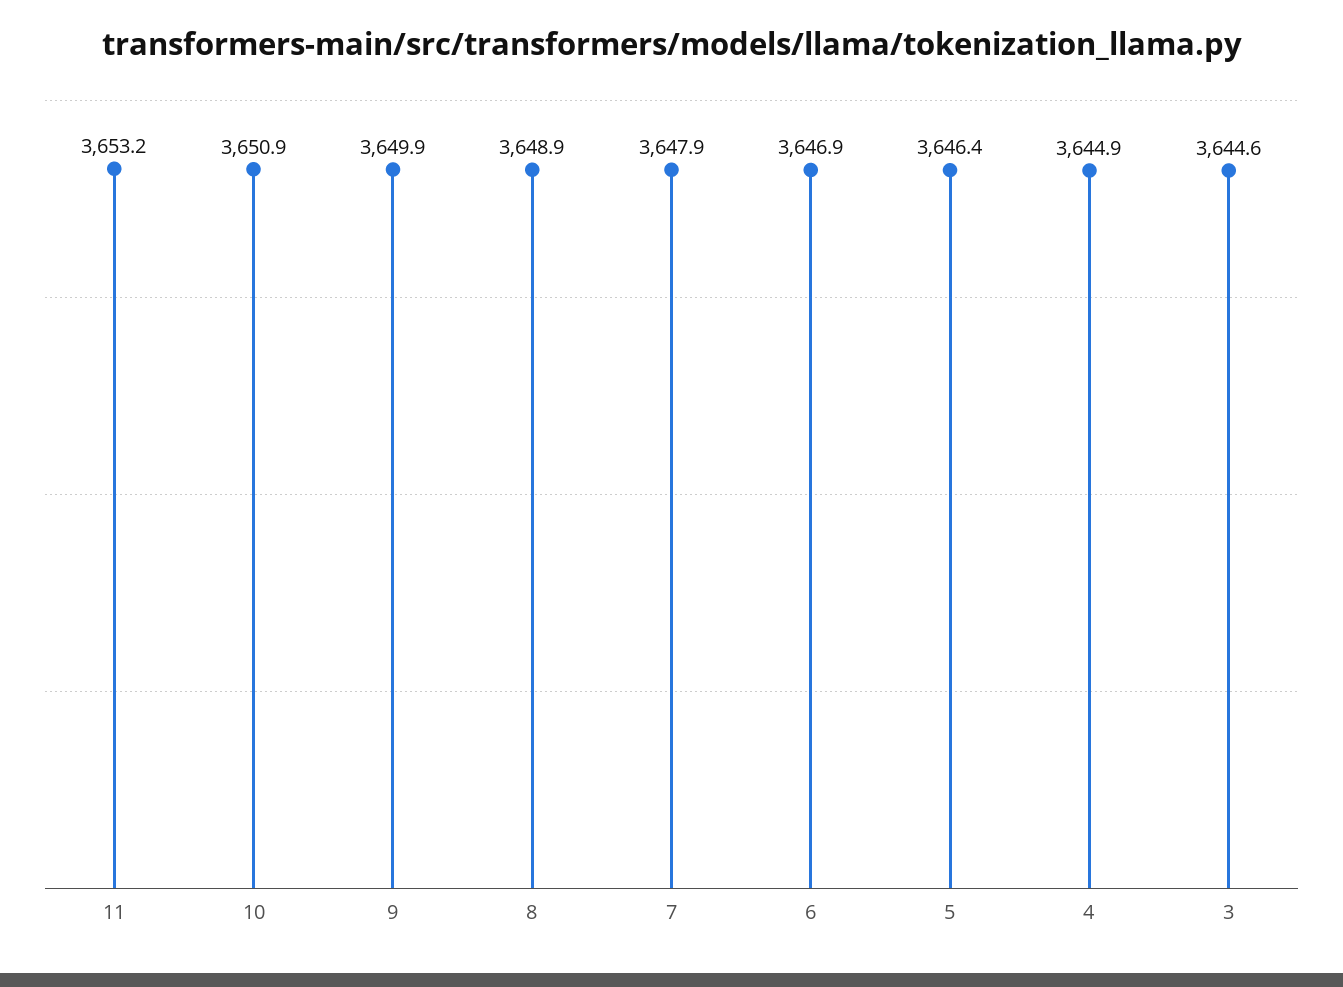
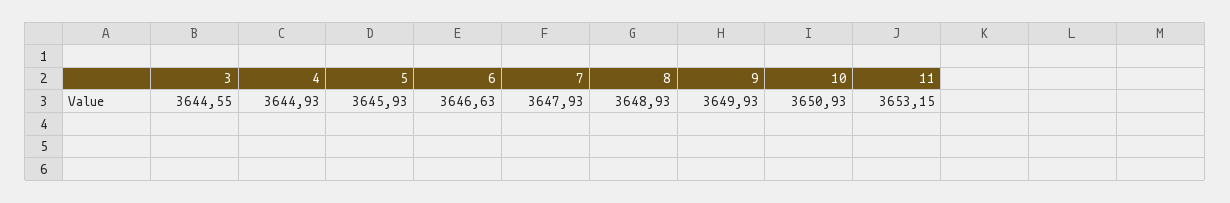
6: 3646.9 -> 3646.63
5: 3646.4 -> 3645.93

